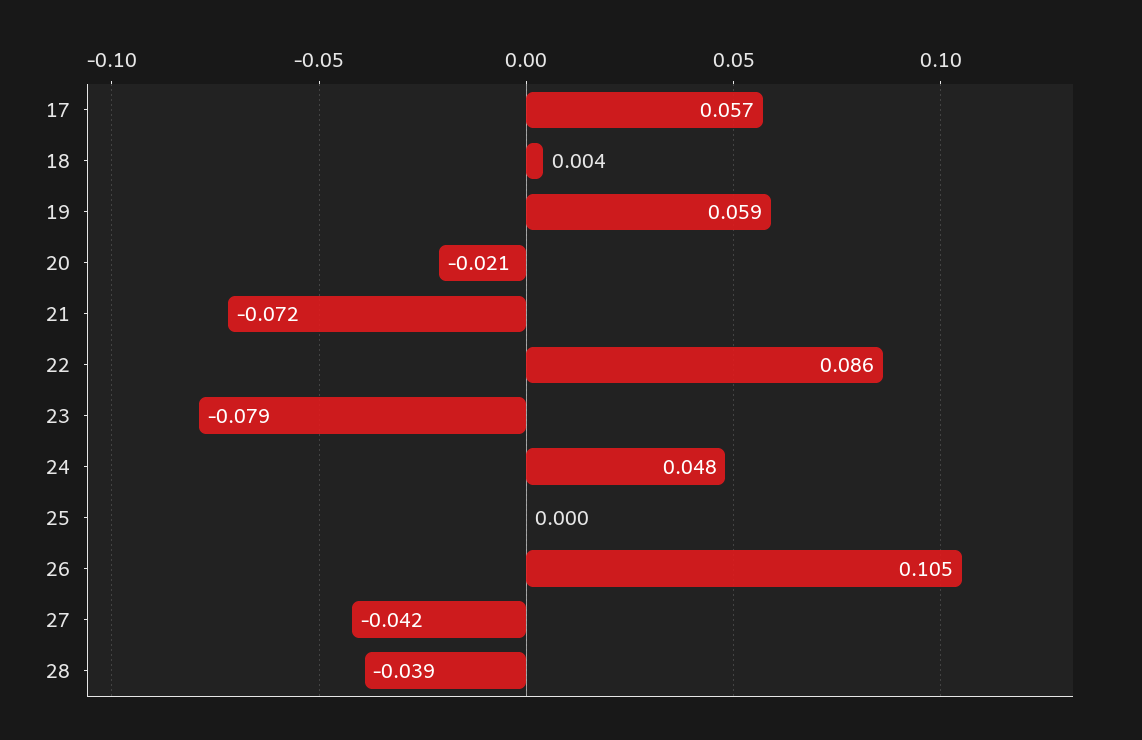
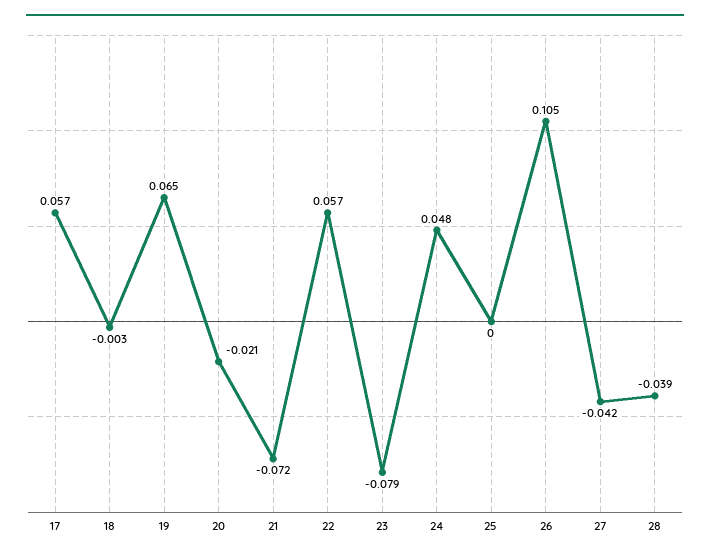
18: 0.004 -> -0.003
19: 0.059 -> 0.065
22: 0.086 -> 0.057

